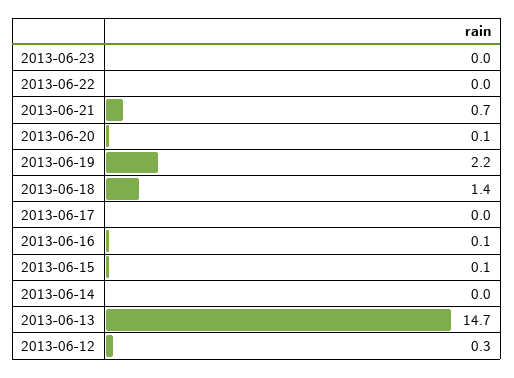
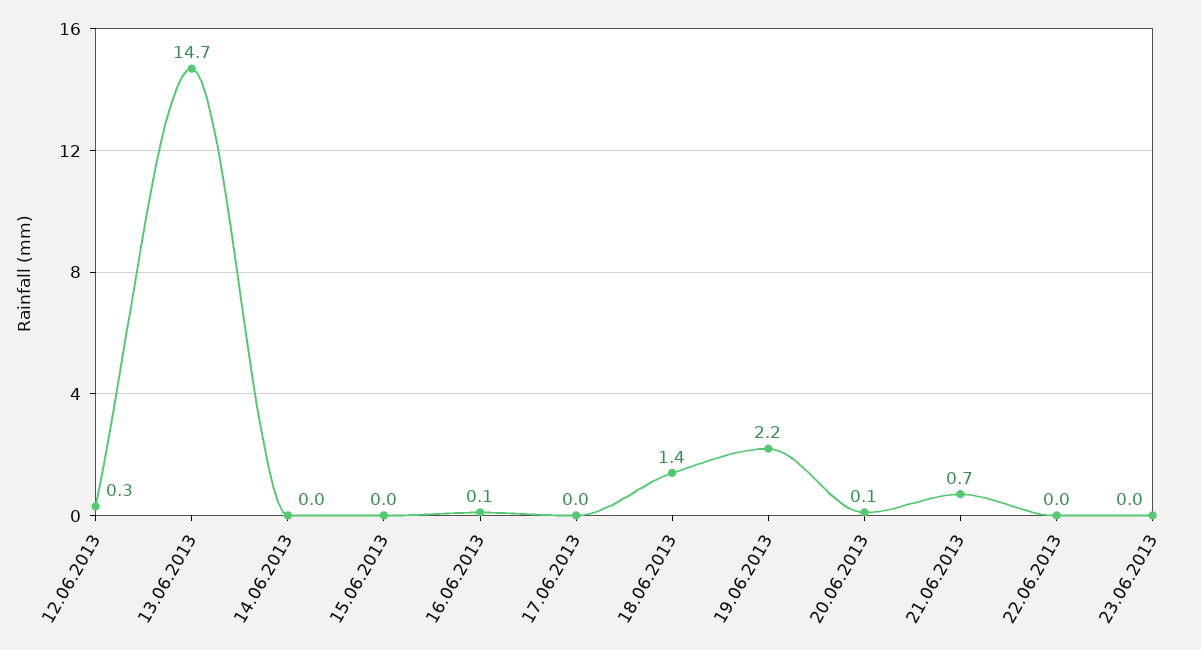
2013-06-15: 0.1 -> 0

